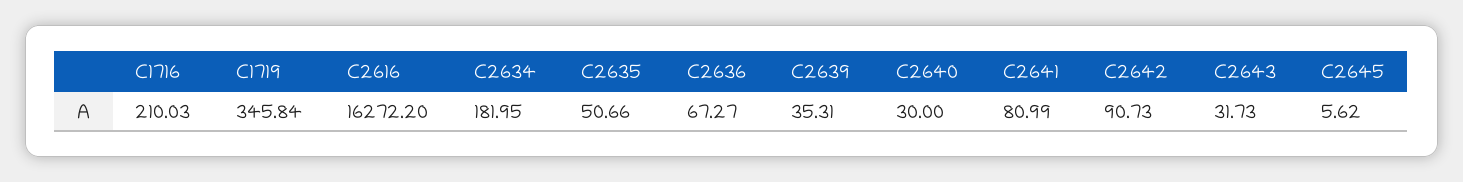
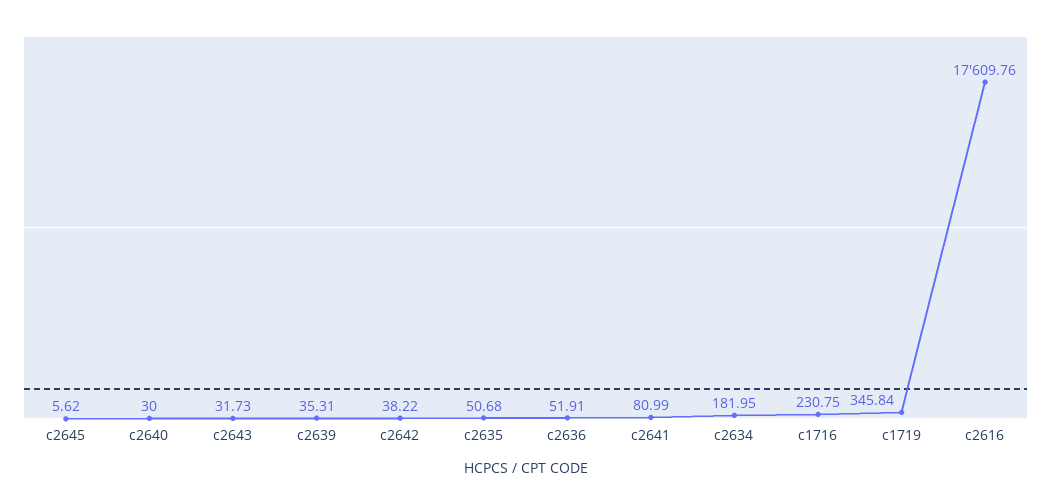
C1716: 210.03 -> 230.75
C2616: 16272.2 -> 17609.76
C2635: 50.66 -> 50.68
C2636: 67.27 -> 51.91
C2642: 90.73 -> 38.22

